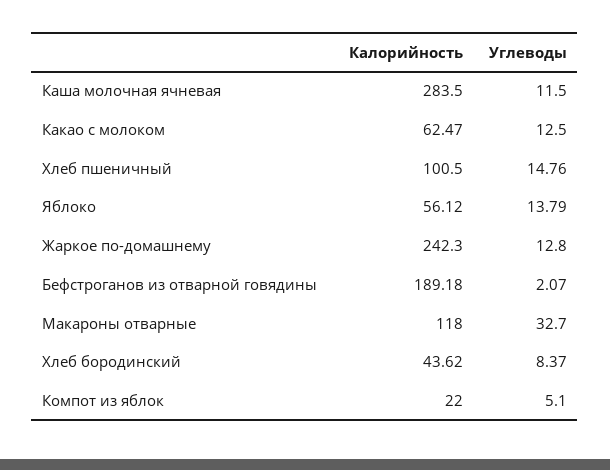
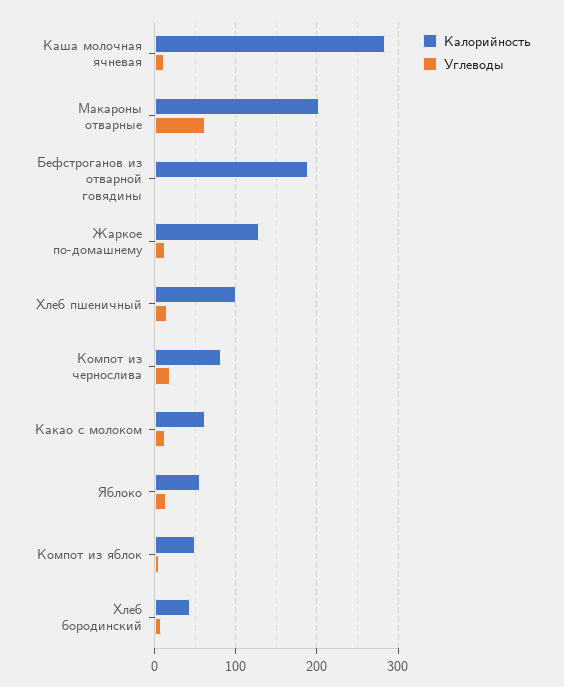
Калорийность, Жаркое по-домашнему: 242.3 -> 130
Калорийность, Макароны отварные: 118 -> 200
Углеводы, Макароны отварные: 32.7 -> 60
Калорийность, Компот из яблок: 22 -> 50
Калорийность, Компот из чернослива: none -> 80
Углеводы, Компот из чернослива: none -> 20

